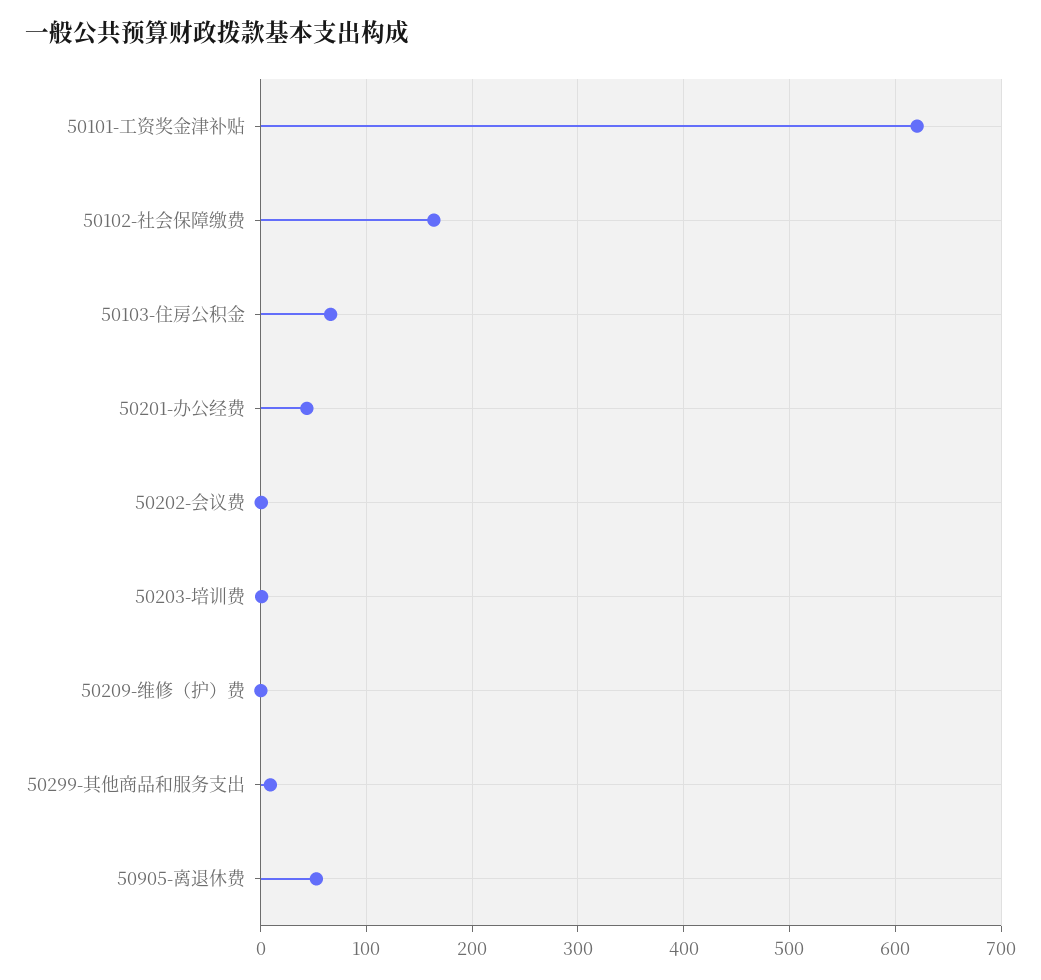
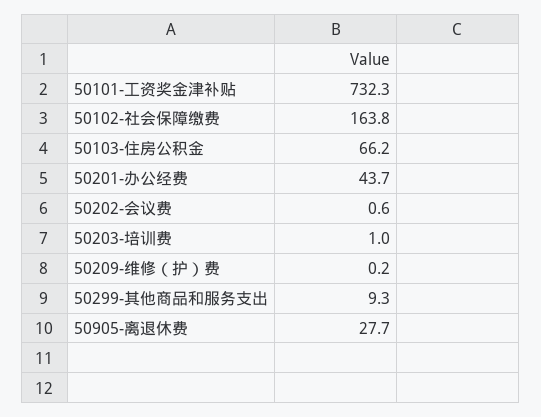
50101-工资奖金津补贴: 620 -> 732.3
50905-离退休费: 50 -> 27.7

